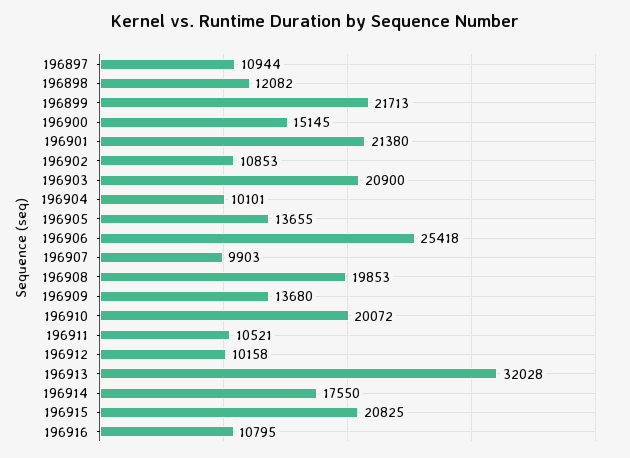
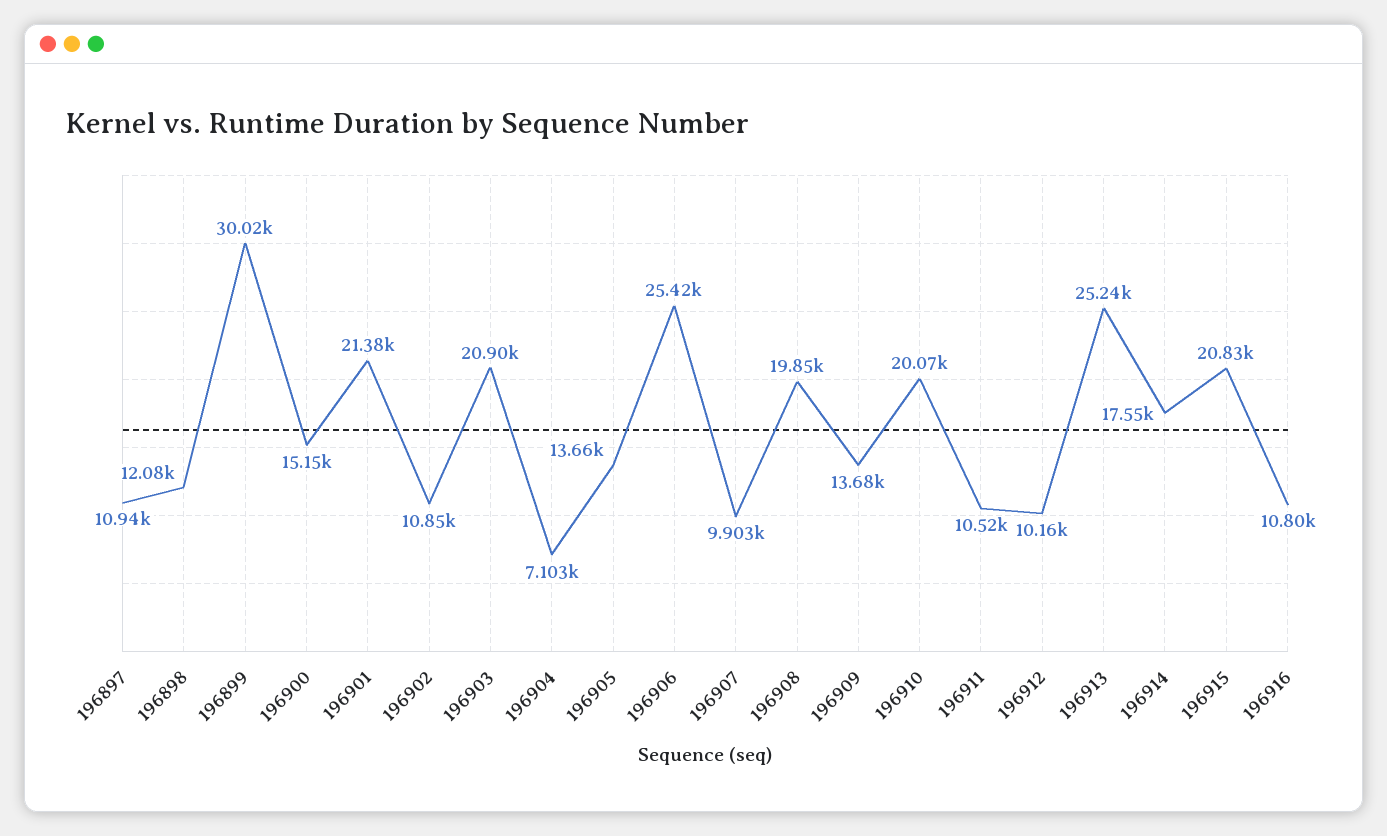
196899: 21713 -> 30020
196904: 10101 -> 7103
196913: 32028 -> 25240

